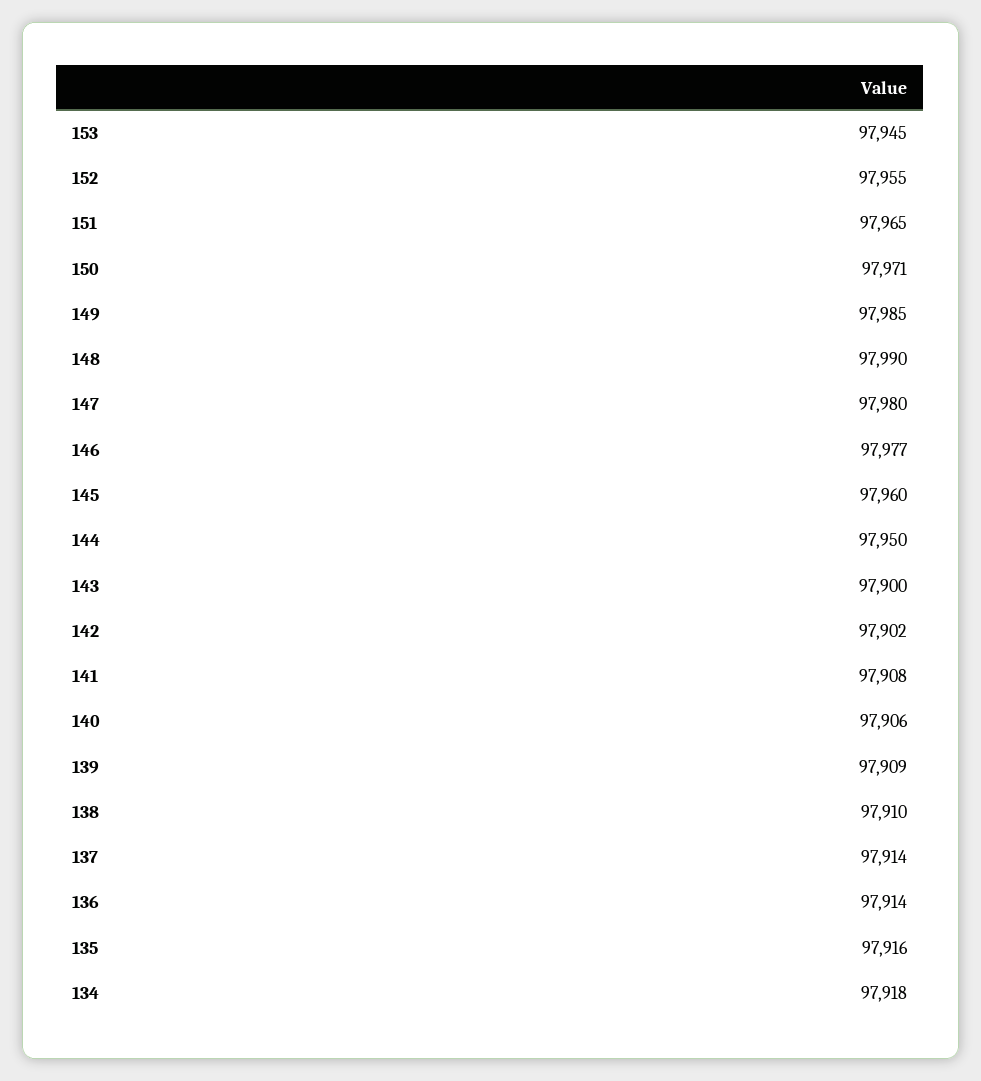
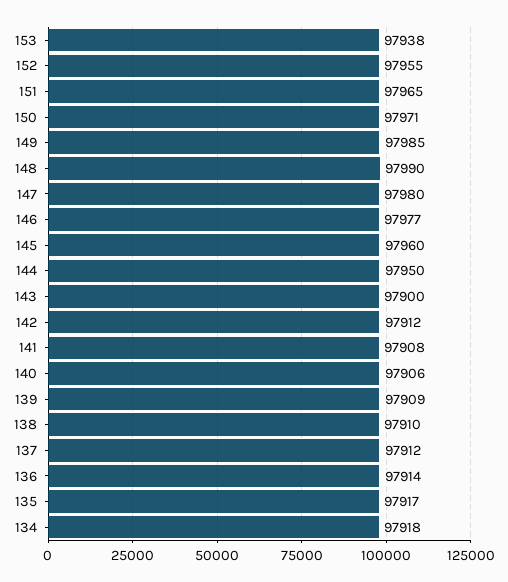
153: 97945 -> 97938
142: 97902 -> 97912
137: 97914 -> 97912
135: 97916 -> 97917

